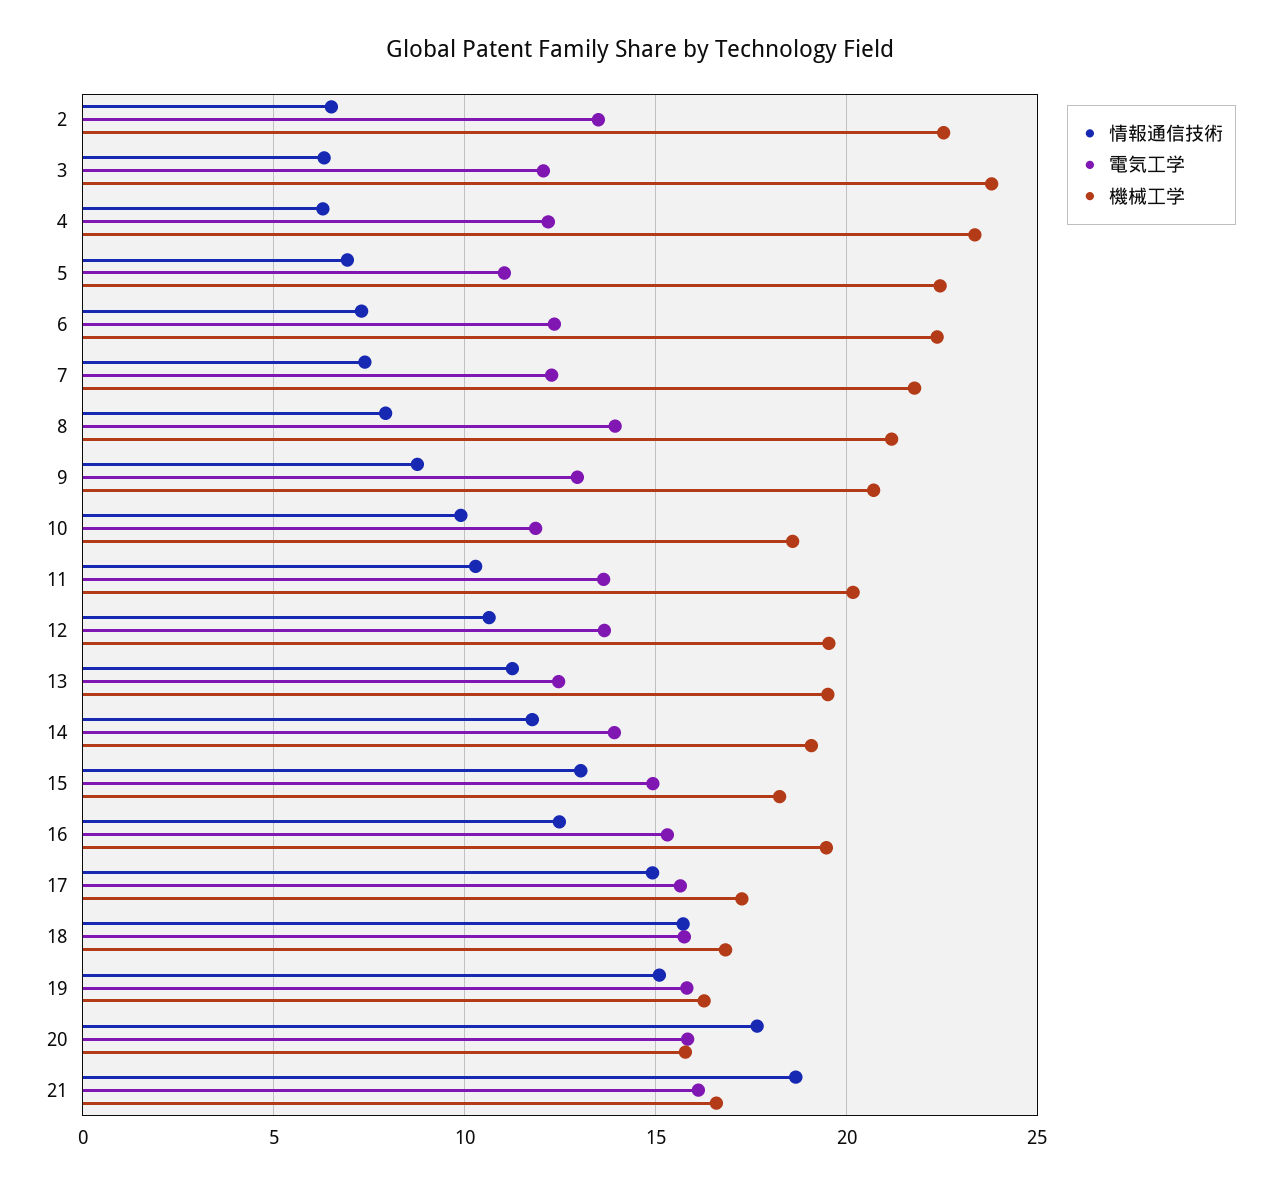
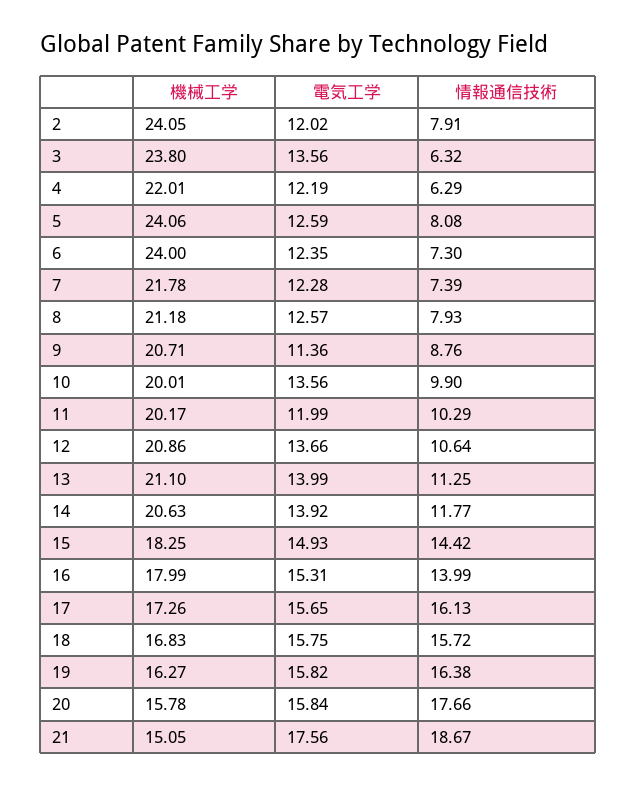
情報通信技術, 2: 6.5 -> 7.91
電気工学, 2: 13.5 -> 12.02
機械工学, 2: 22.5 -> 24.05
電気工学, 3: 12 -> 13.56
機械工学, 4: 23.5 -> 22.01
情報通信技術, 5: 7 -> 8.08
電気工学, 5: 11 -> 12.59
機械工学, 5: 22.5 -> 24.06
機械工学, 6: 22.5 -> 24
電気工学, 8: 14 -> 12.57
電気工学, 9: 13 -> 11.36
電気工学, 10: 12 -> 13.56
機械工学, 10: 18.5 -> 20.01
電気工学, 11: 13.5 -> 11.99
機械工学, 12: 19.5 -> 20.86
電気工学, 13: 12.5 -> 13.99
機械工学, 13: 19.5 -> 21.1
機械工学, 14: 19 -> 20.63
情報通信技術, 15: 13 -> 14.42
情報通信技術, 16: 12.5 -> 13.99
機械工学, 16: 19.5 -> 17.99
情報通信技術, 17: 15 -> 16.13
情報通信技術, 19: 15 -> 16.38
電気工学, 21: 16 -> 17.56
機械工学, 21: 16.5 -> 15.05

